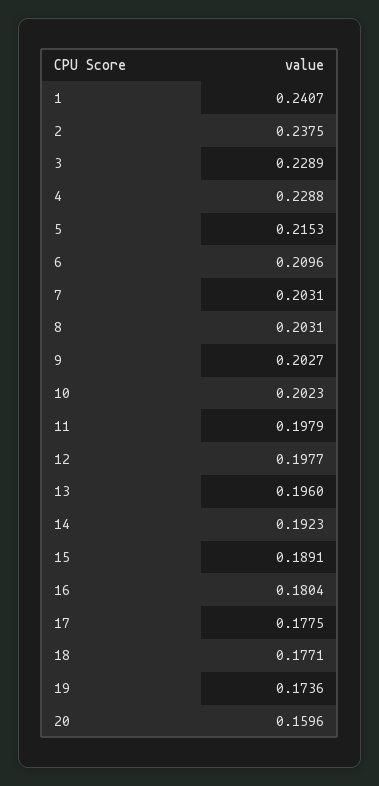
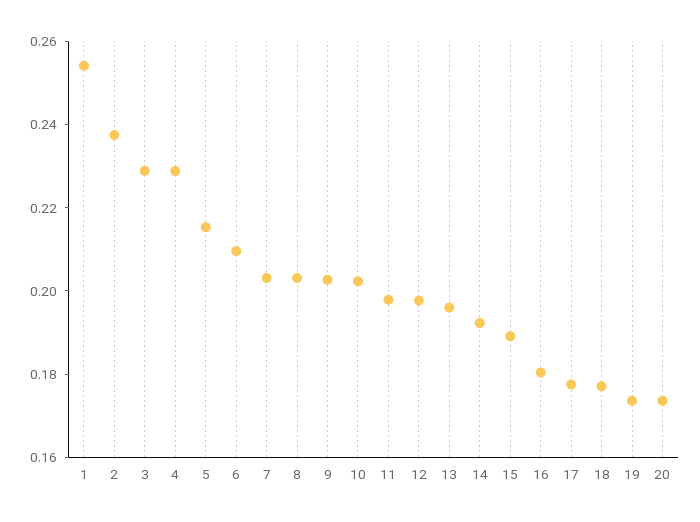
1: 0.2407 -> 0.255
20: 0.1596 -> 0.175

